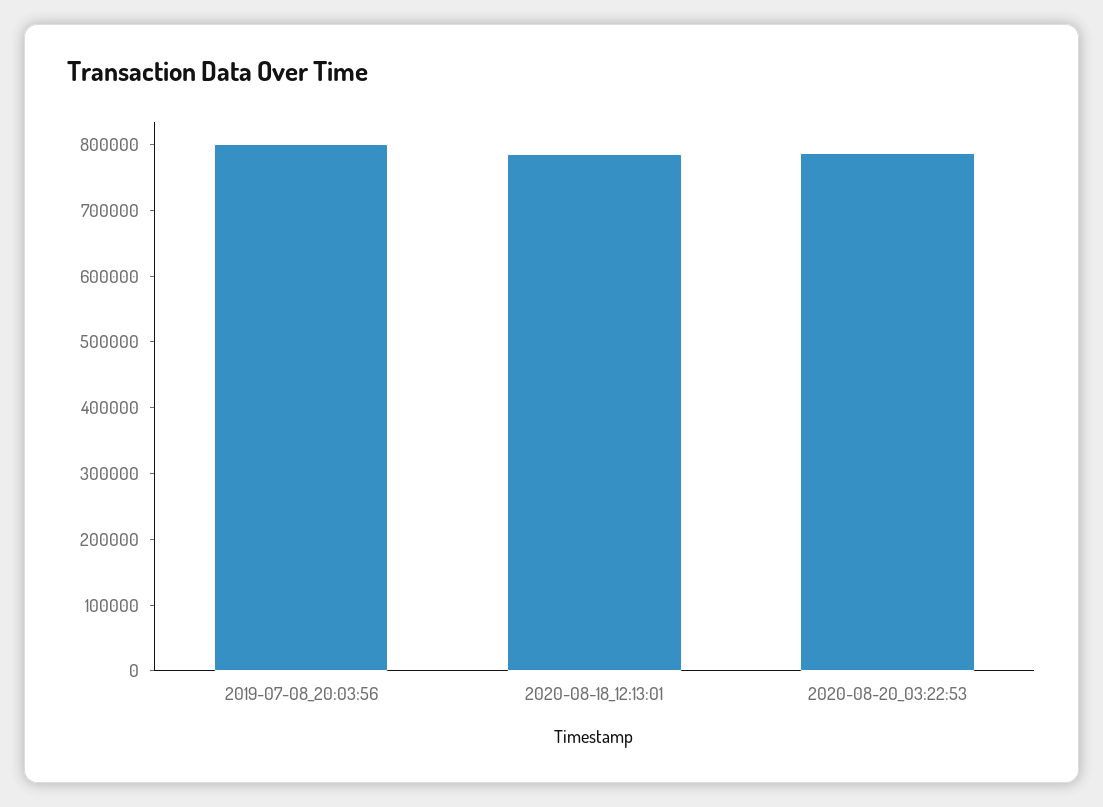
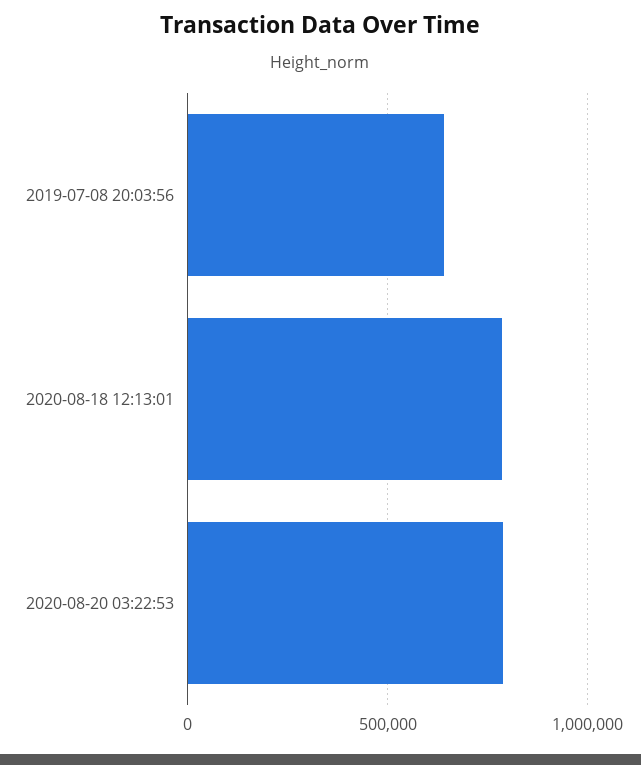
2019-07-08_20:03:56: 800000 -> 650000

